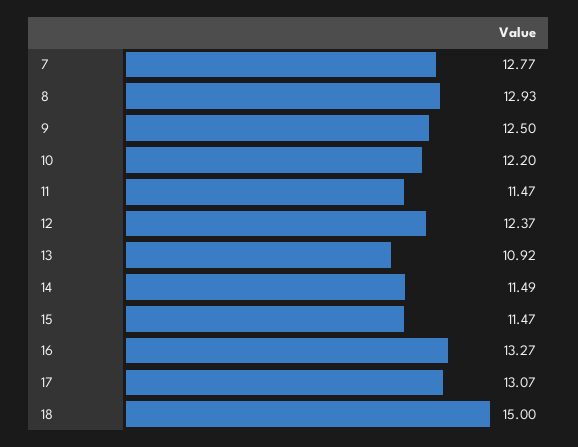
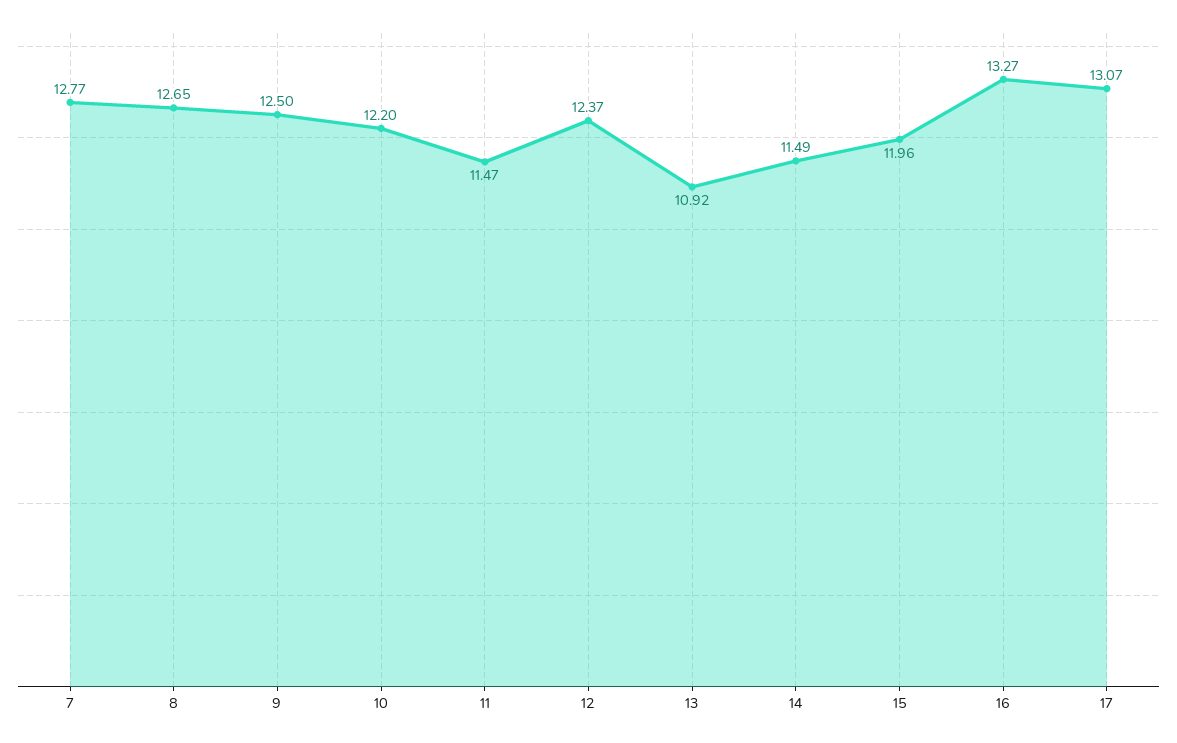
8: 12.93 -> 12.65
15: 11.47 -> 11.96
18: 15 -> none

